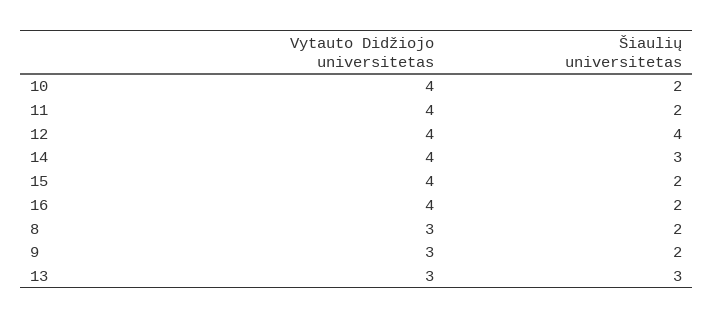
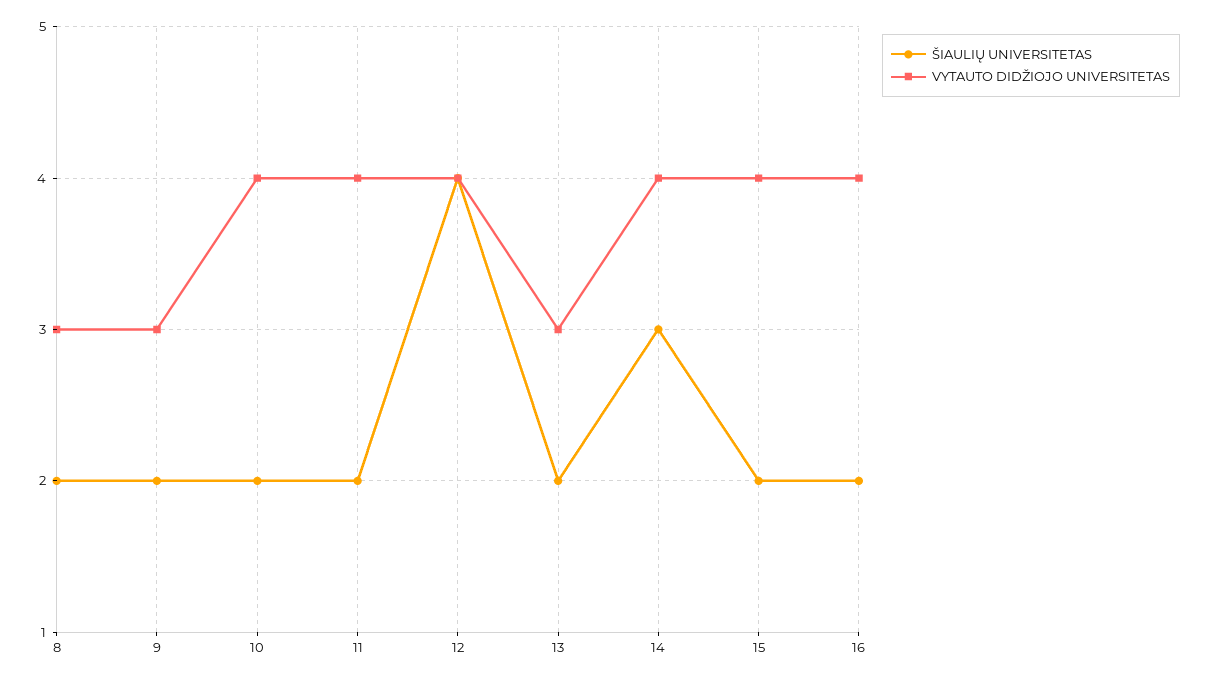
Šiaulių universitetas, 13: 3 -> 2

